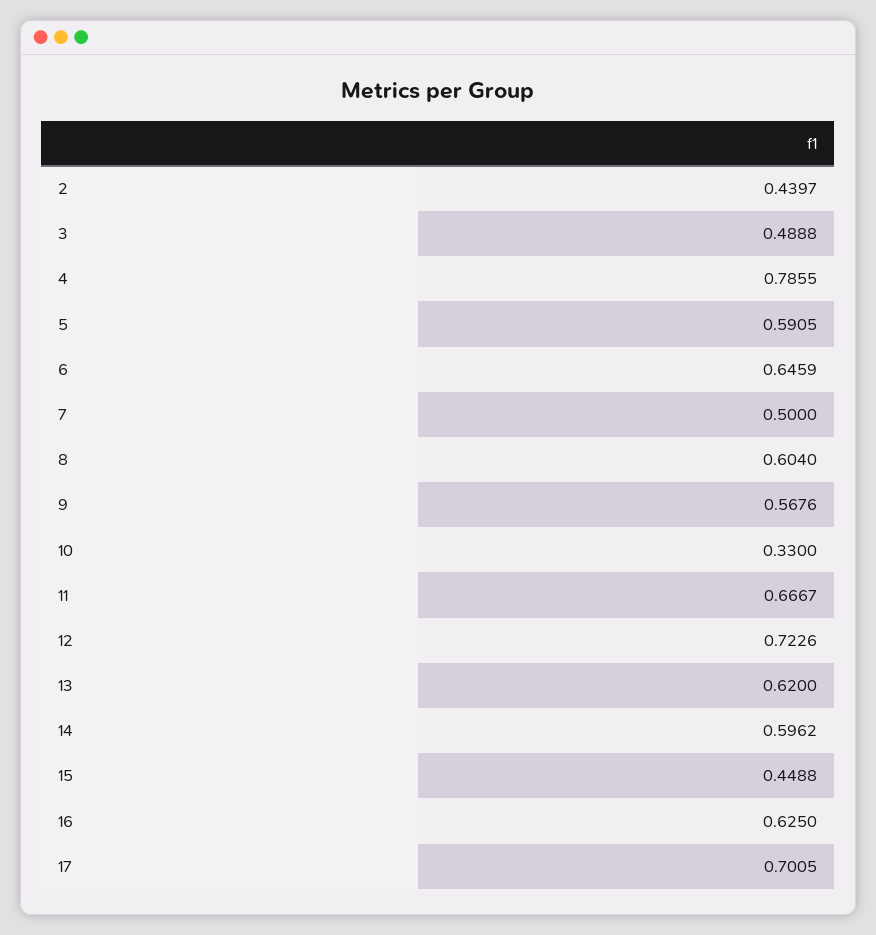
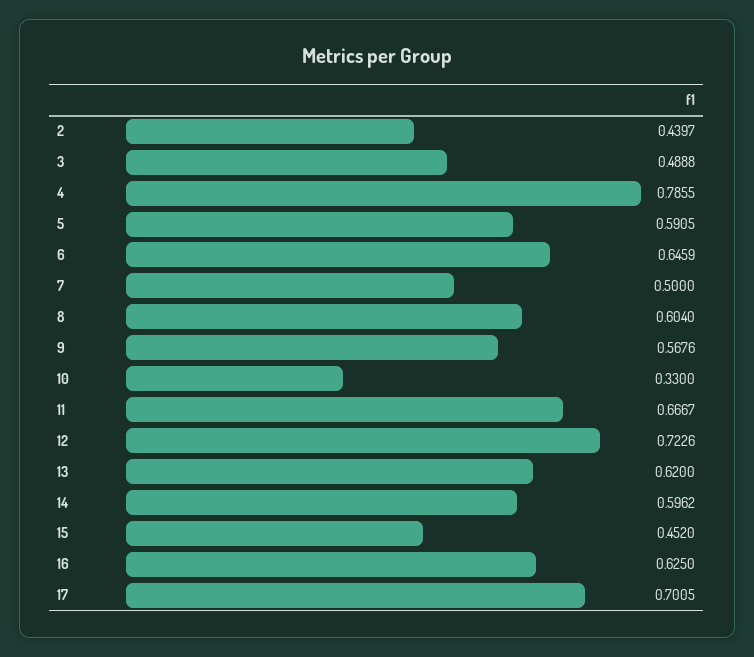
15: 0.4488 -> 0.452

